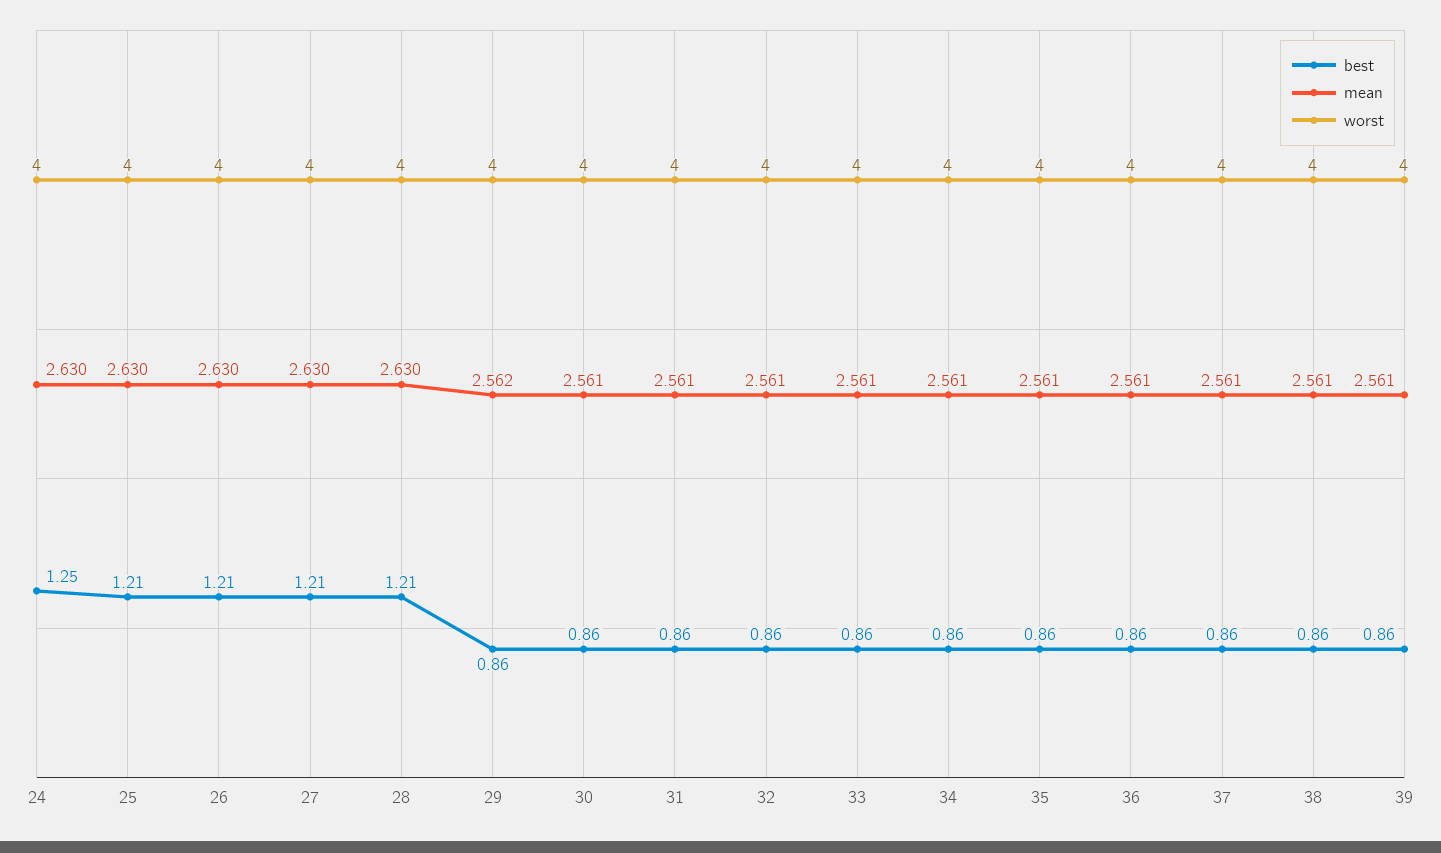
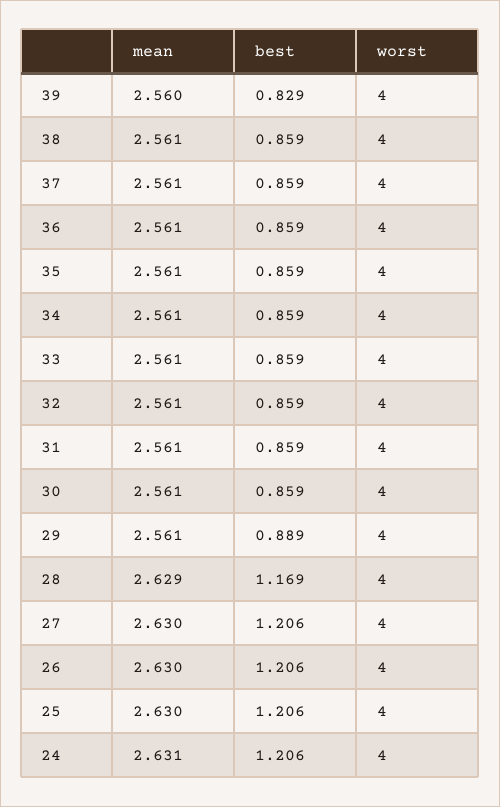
best, 24: 1.25 -> 1.206
mean, 24: 2.63 -> 2.631
best, 28: 1.21 -> 1.169
mean, 28: 2.63 -> 2.629
best, 29: 0.86 -> 0.889
mean, 29: 2.562 -> 2.561
best, 39: 0.86 -> 0.829
mean, 39: 2.561 -> 2.56

